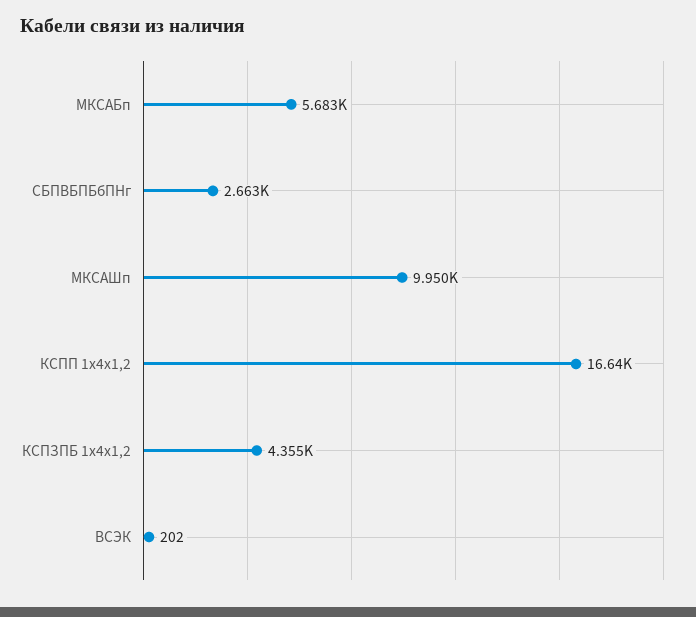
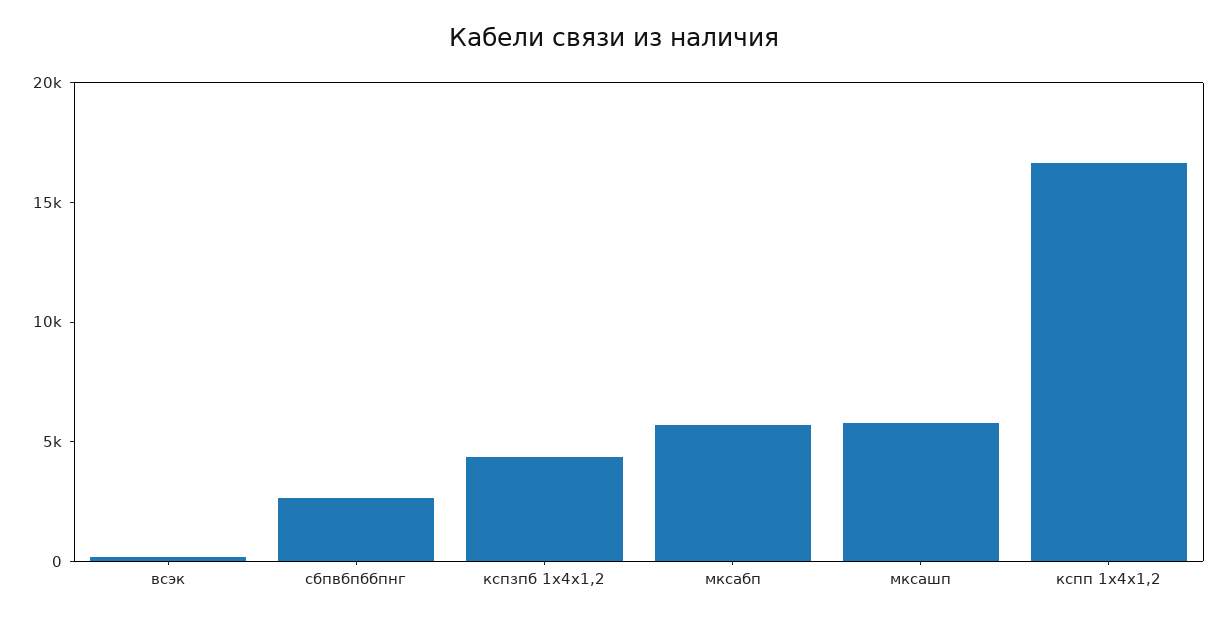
МКСАШп: 9950 -> 6000

